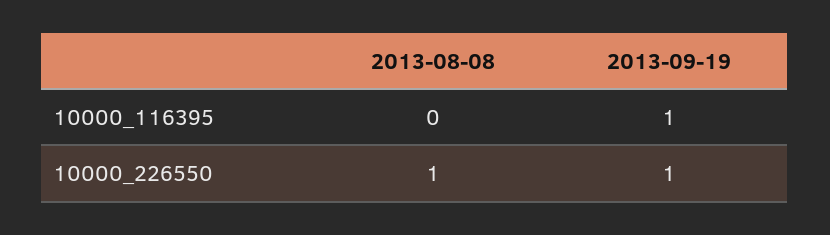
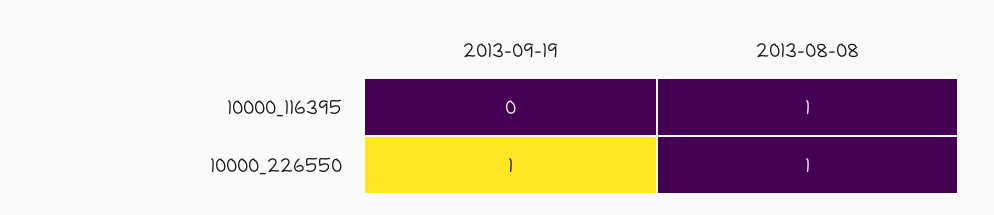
2013-08-08, 10000_116395: 0 -> 1
2013-09-19, 10000_116395: 1 -> 0

